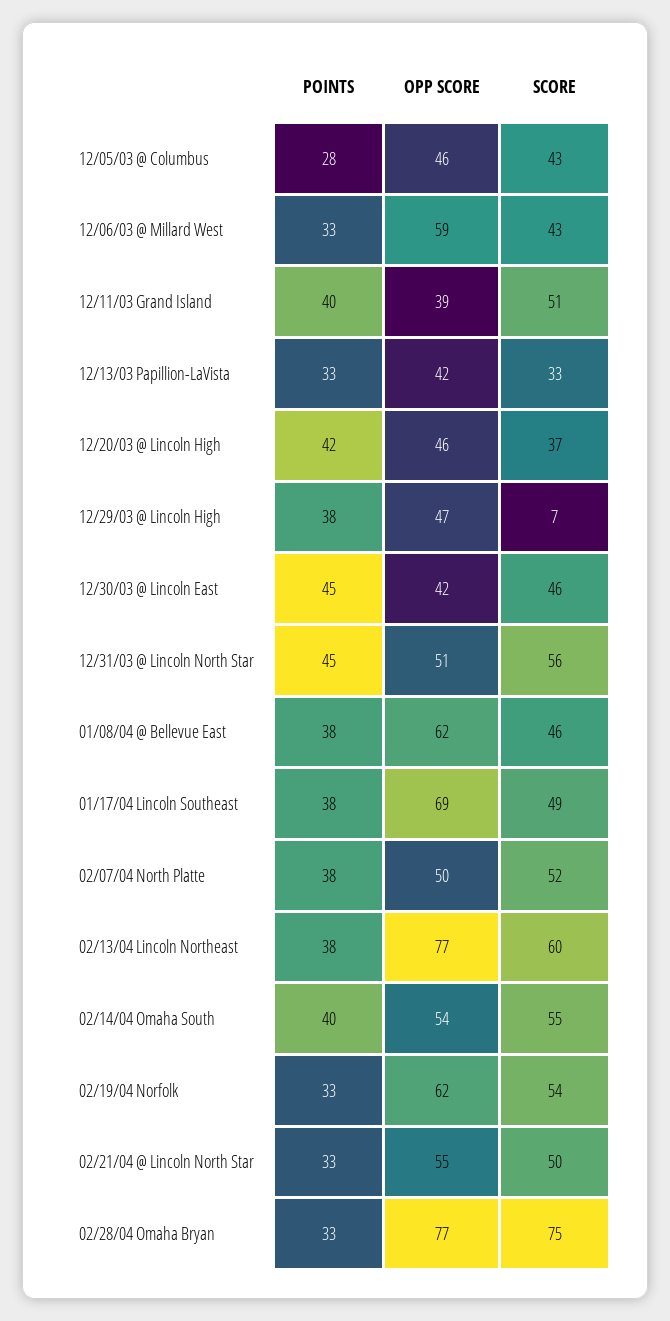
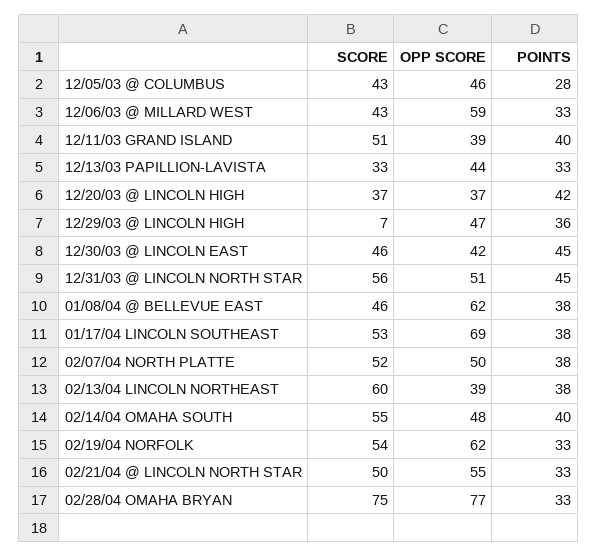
OPP SCORE, 12/13/03 Papillion-LaVista: 42 -> 44
OPP SCORE, 12/20/03 @ Lincoln High: 46 -> 37
POINTS, 12/29/03 @ Lincoln High: 38 -> 36
SCORE, 01/17/04 Lincoln Southeast: 49 -> 53
OPP SCORE, 02/13/04 Lincoln Northeast: 77 -> 39
OPP SCORE, 02/14/04 Omaha South: 54 -> 48

